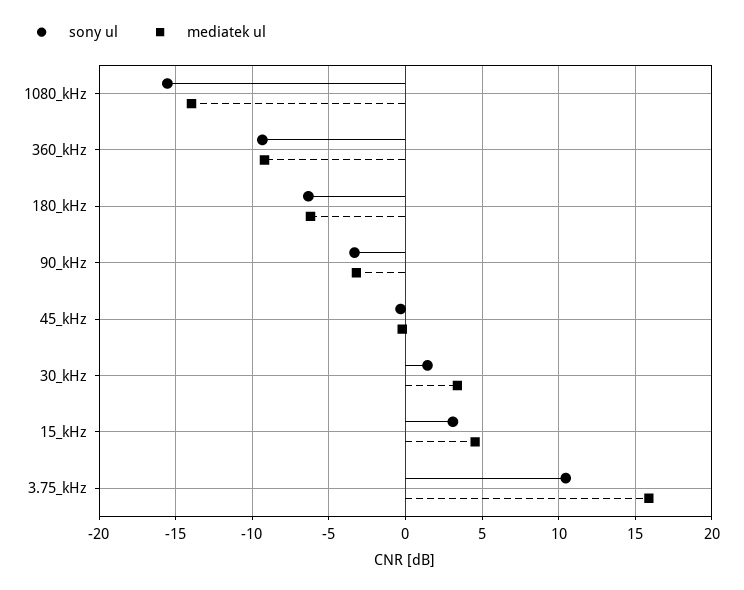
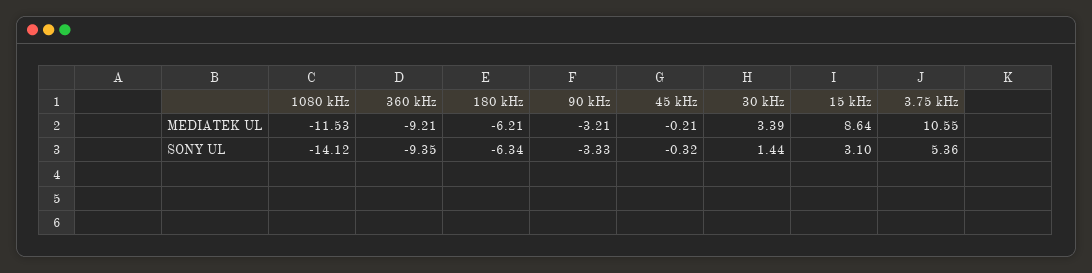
sony ul, 1080_kHz: -15.5 -> -14.12
mediatek ul, 1080_kHz: -14 -> -11.53
mediatek ul, 15_kHz: 4.5 -> 8.64
sony ul, 3.75_kHz: 10.5 -> 5.36
mediatek ul, 3.75_kHz: 16 -> 10.55

